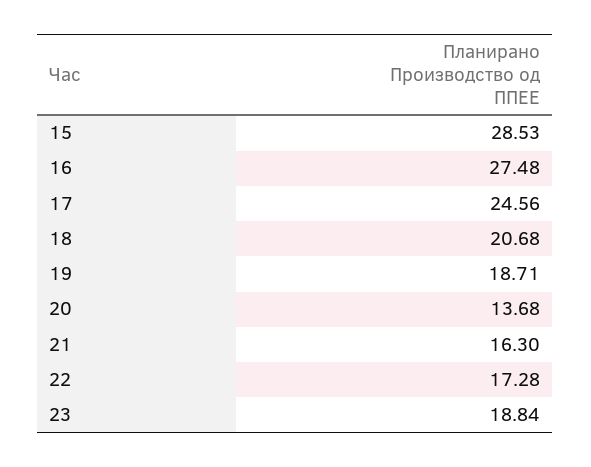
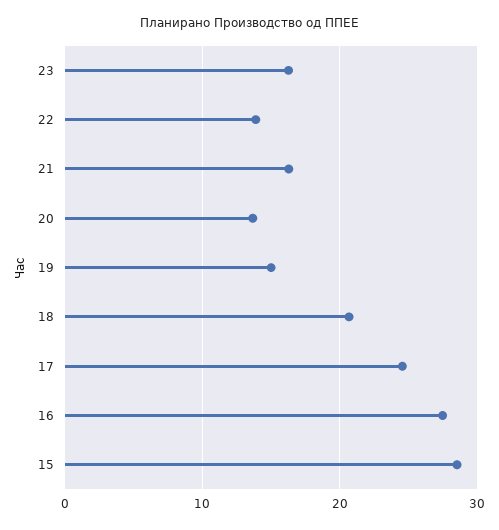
19: 18.71 -> 15
22: 17.28 -> 14
23: 18.84 -> 16

